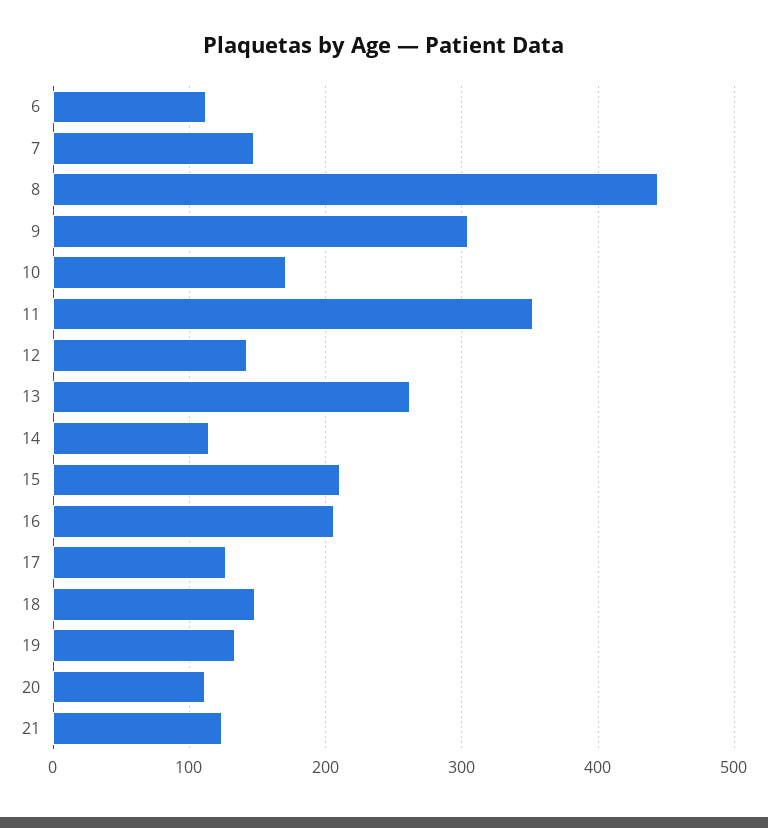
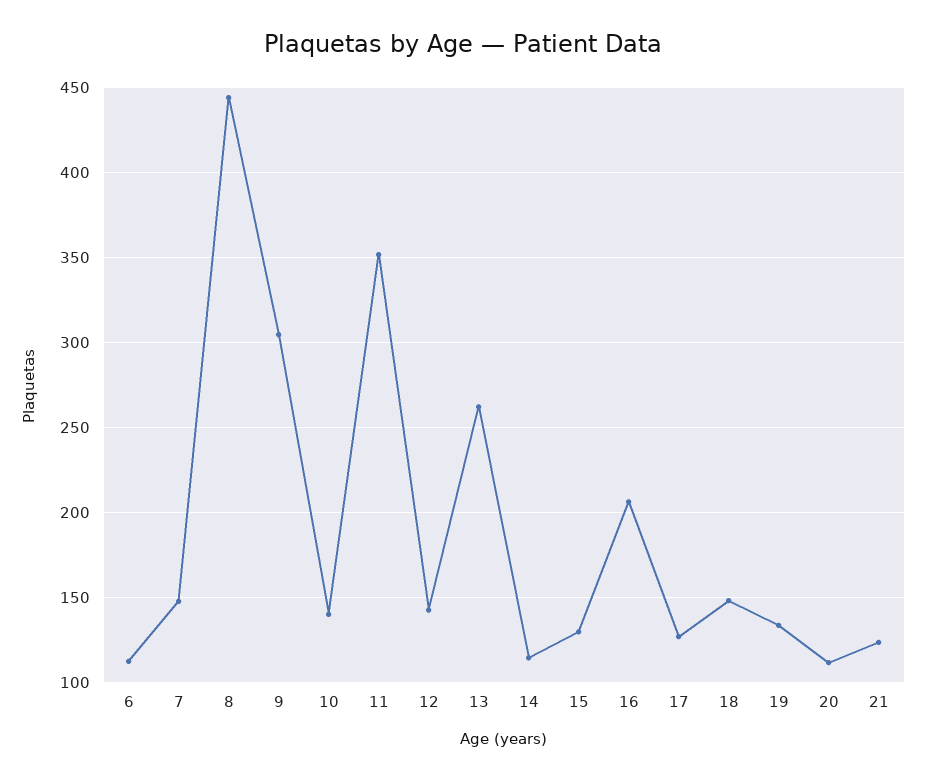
10: 170 -> 140
15: 210 -> 130

